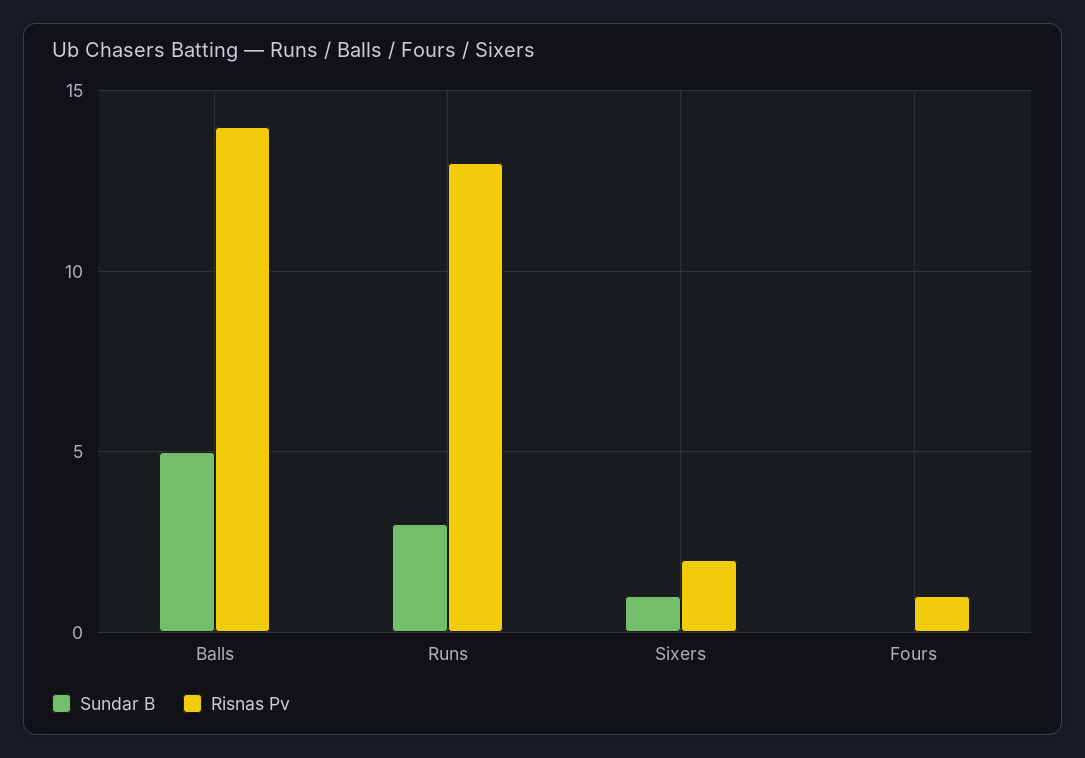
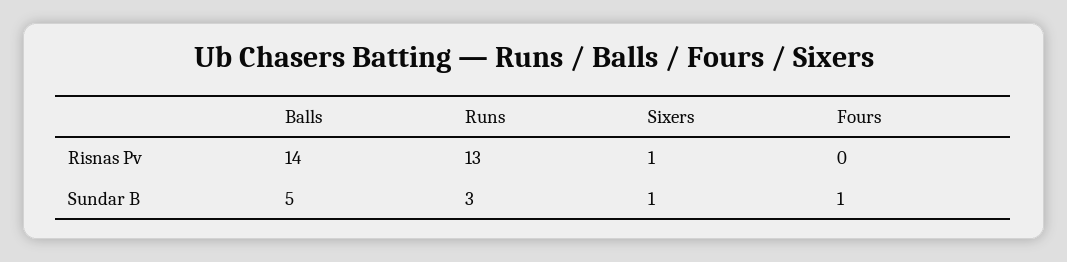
Risnas Pv, Sixers: 2 -> 1
Sundar B, Fours: 0 -> 1
Risnas Pv, Fours: 1 -> 0

